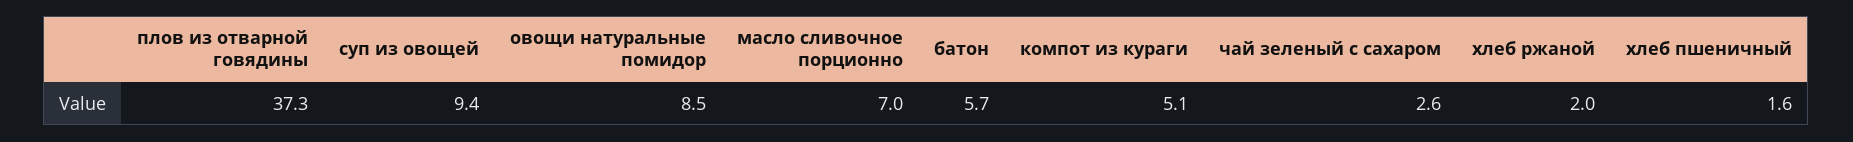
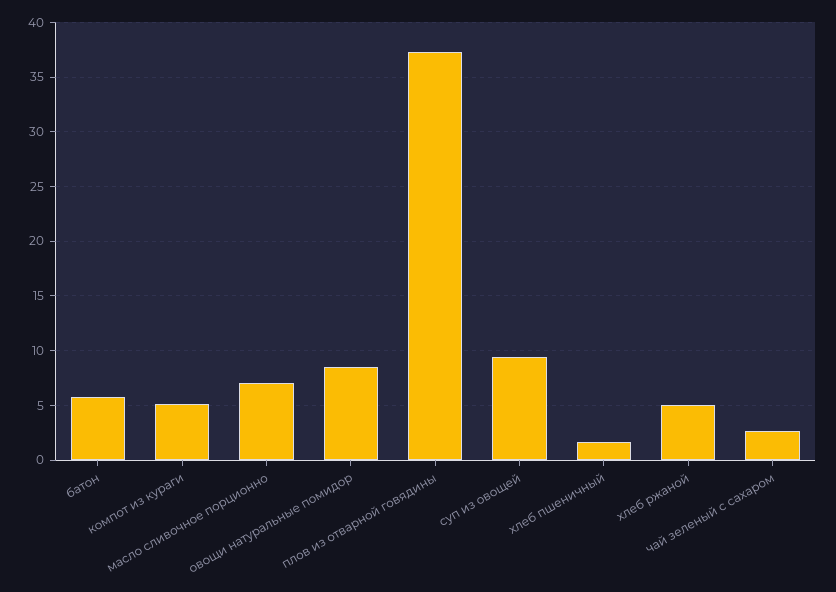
хлеб ржаной: 2 -> 5

